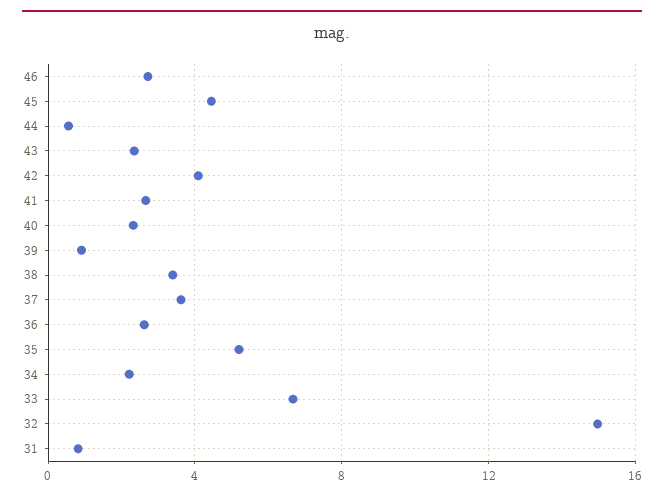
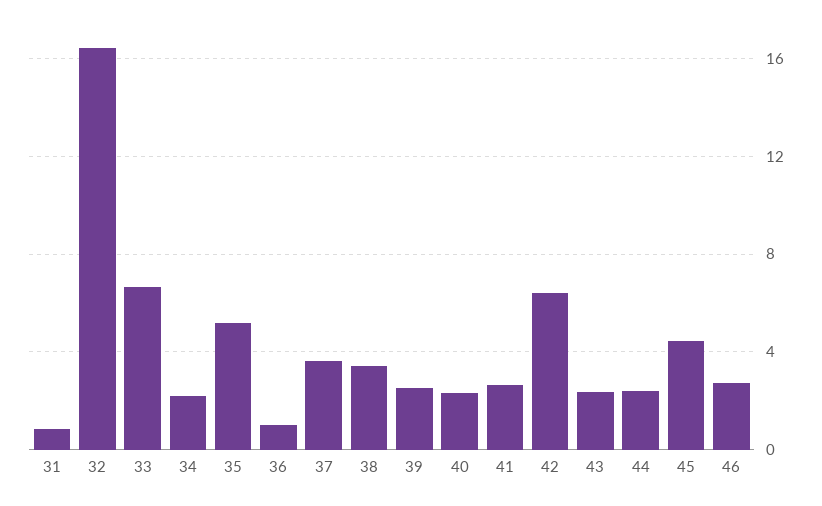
44: 0.5 -> 2.5
42: 4 -> 6.5
39: 1 -> 2.5
36: 2.5 -> 1
32: 15 -> 16.5

